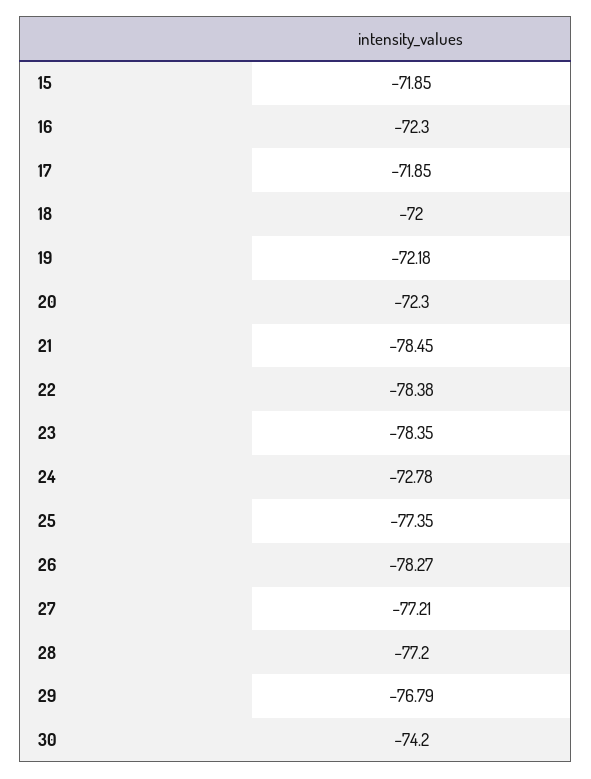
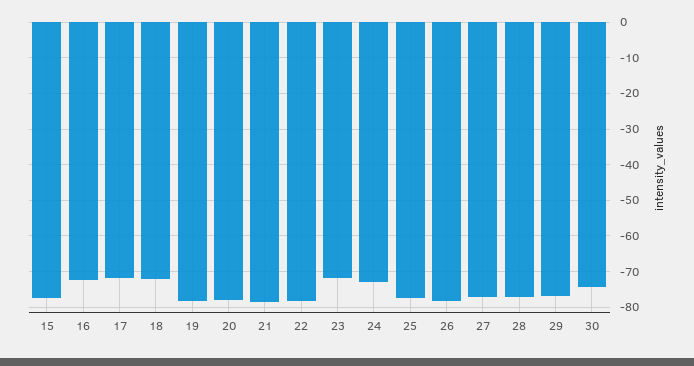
15: -71.85 -> -78
19: -72.18 -> -78
20: -72.3 -> -78
23: -78.35 -> -72

